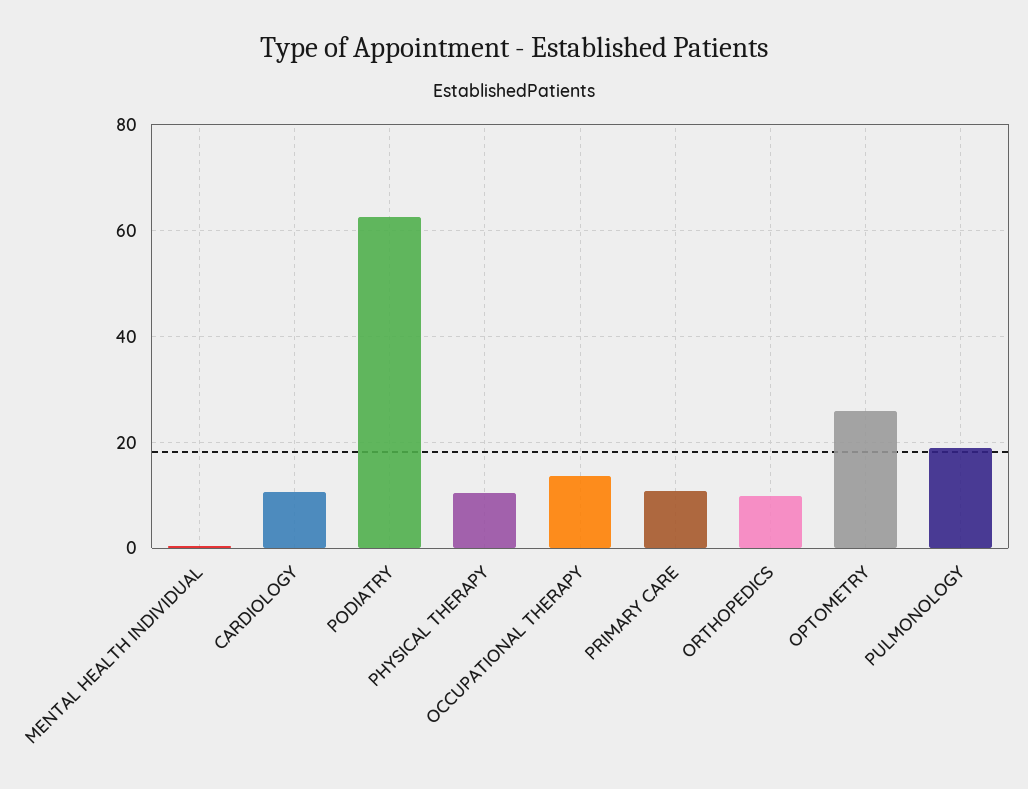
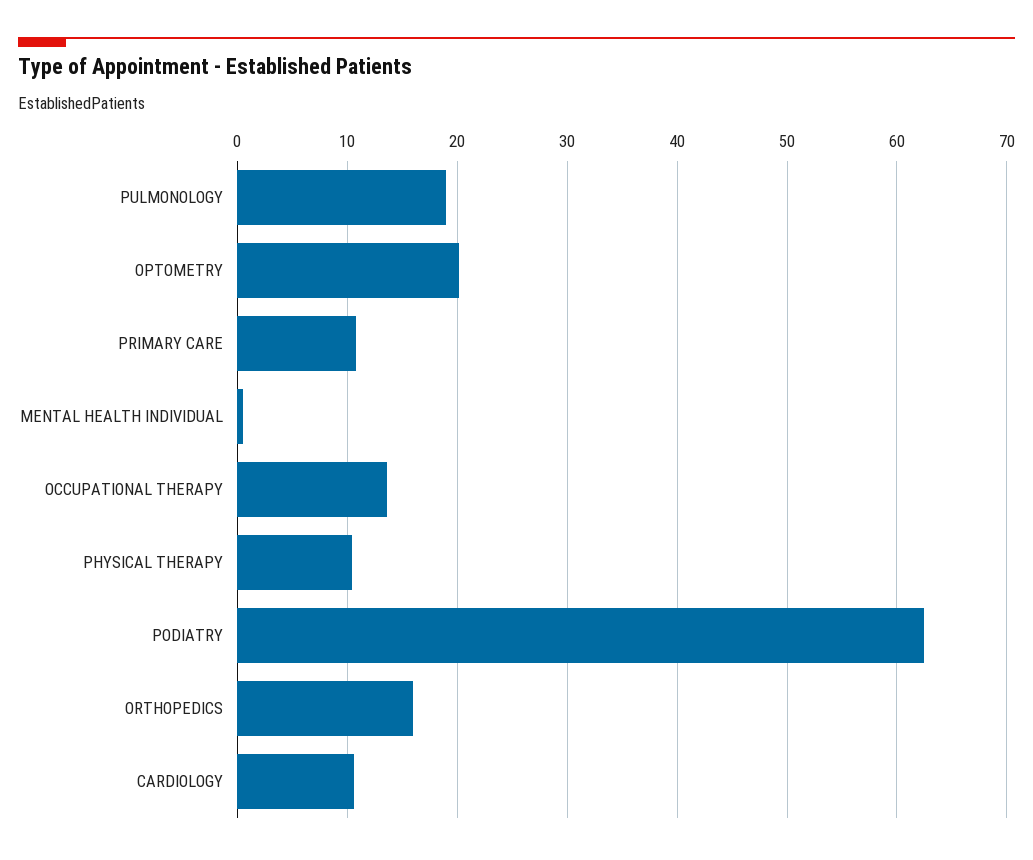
ORTHOPEDICS: 10 -> 16
OPTOMETRY: 26 -> 20

